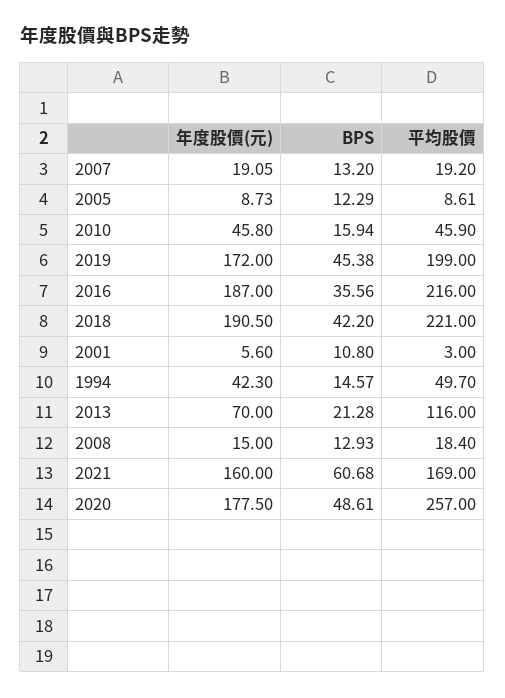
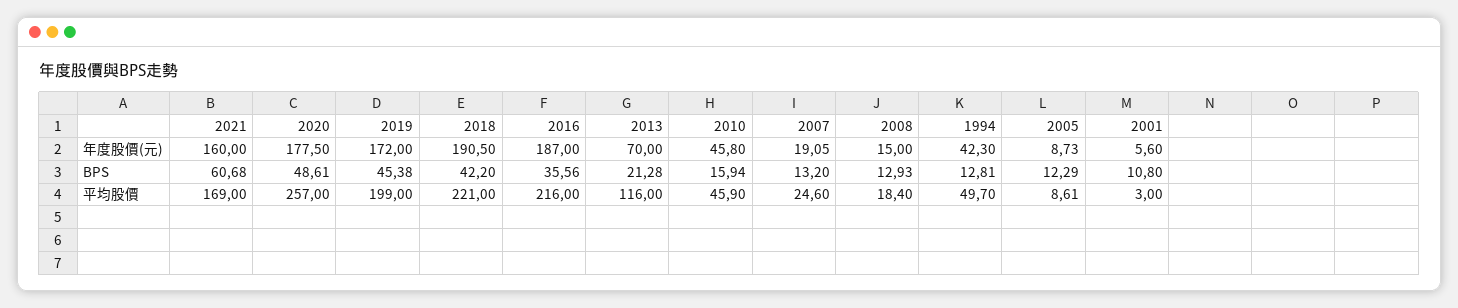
平均股價, 2007: 19.2 -> 24.6
BPS, 1994: 14.57 -> 12.81

